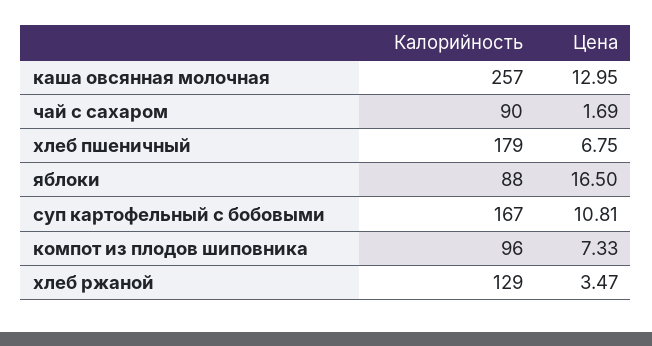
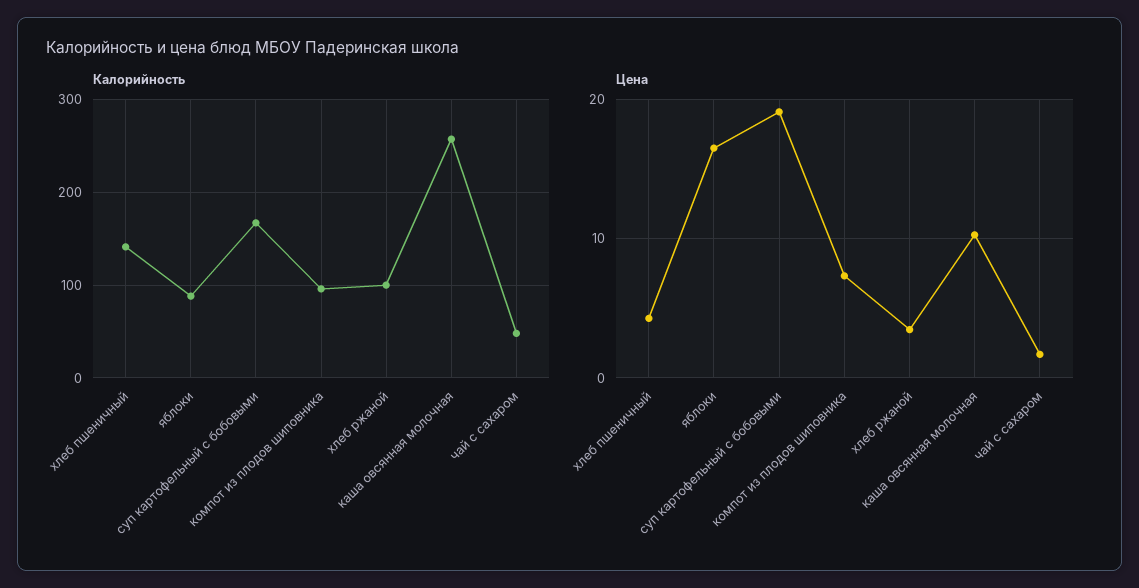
Цена, каша овсянная молочная: 12.95 -> 10
Калорийность, чай с сахаром: 90 -> 50
Калорийность, хлеб пшеничный: 179 -> 140
Цена, хлеб пшеничный: 6.75 -> 4
Цена, суп картофельный с бобовыми: 10.81 -> 19
Калорийность, хлеб ржаной: 129 -> 100

